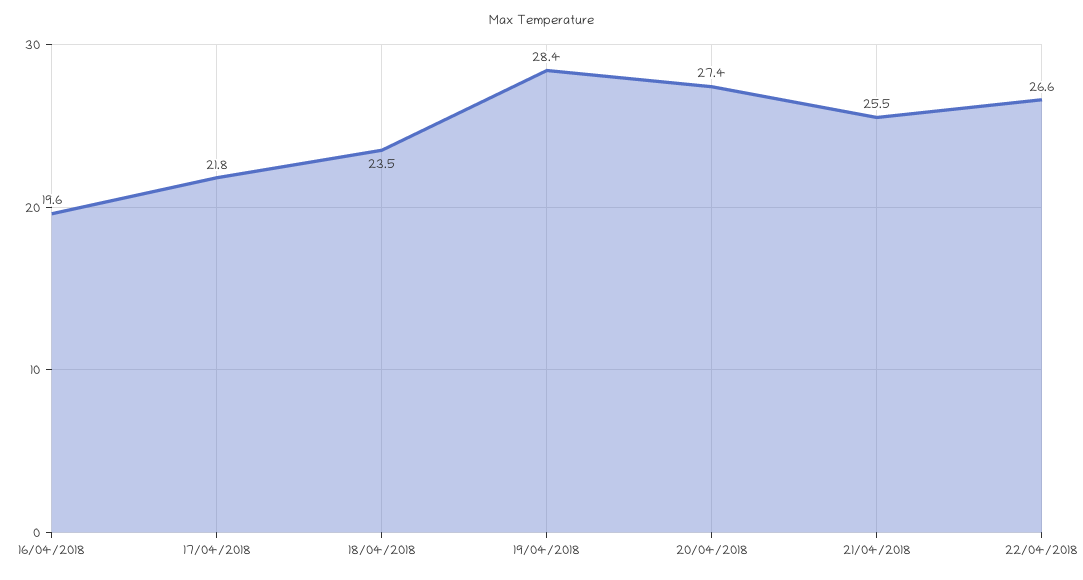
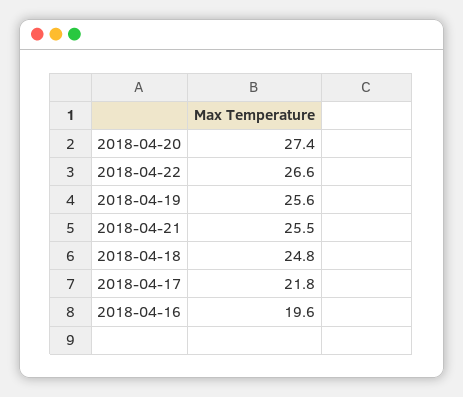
18/04/2018: 23.5 -> 24.8
19/04/2018: 28.4 -> 25.6

